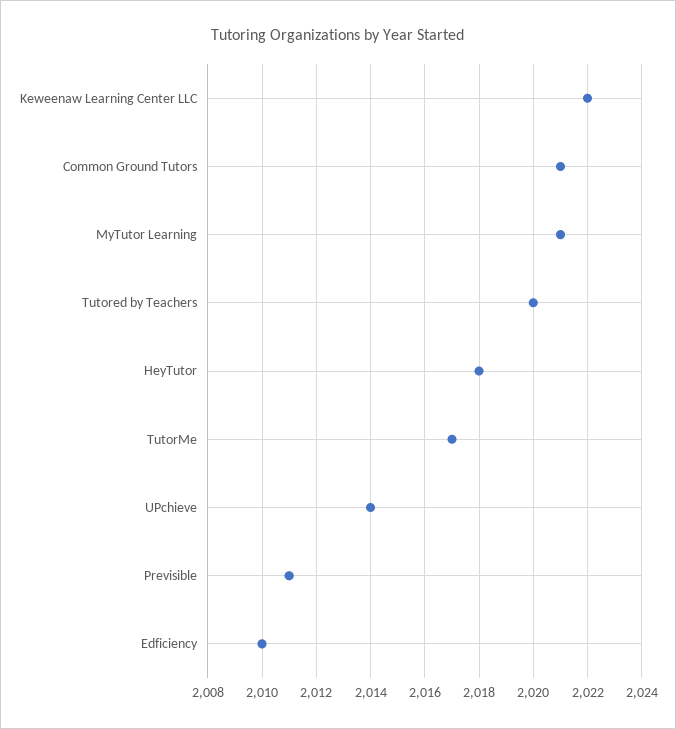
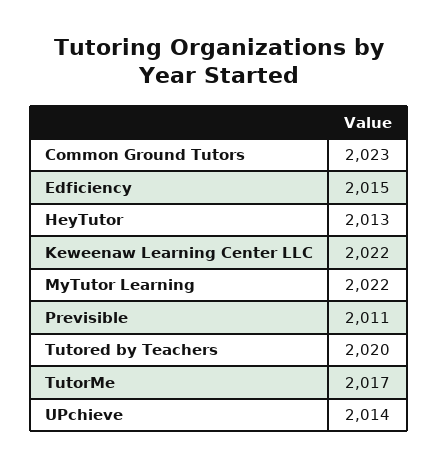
Common Ground Tutors: 2021 -> 2023
MyTutor Learning: 2021 -> 2022
HeyTutor: 2018 -> 2013
Edficiency: 2010 -> 2015

